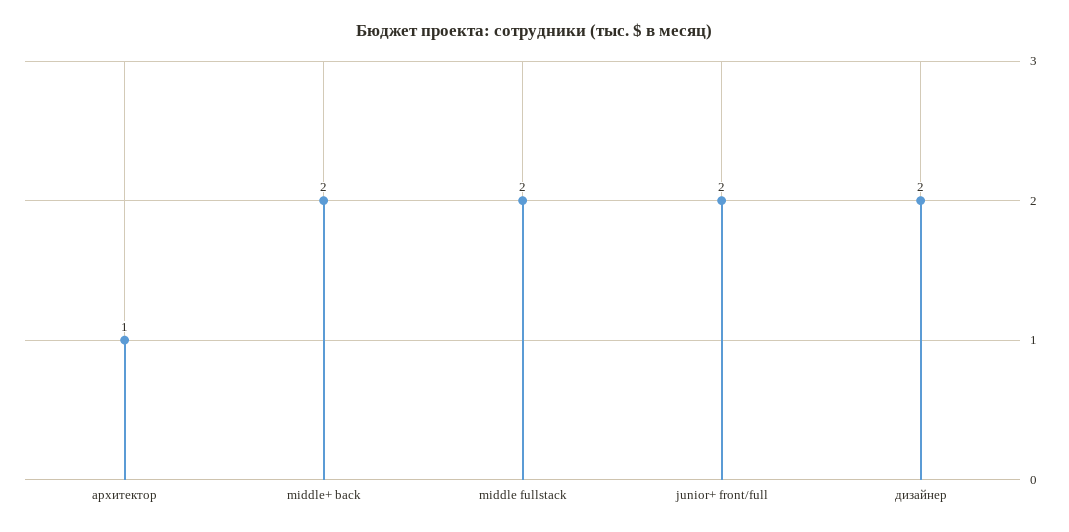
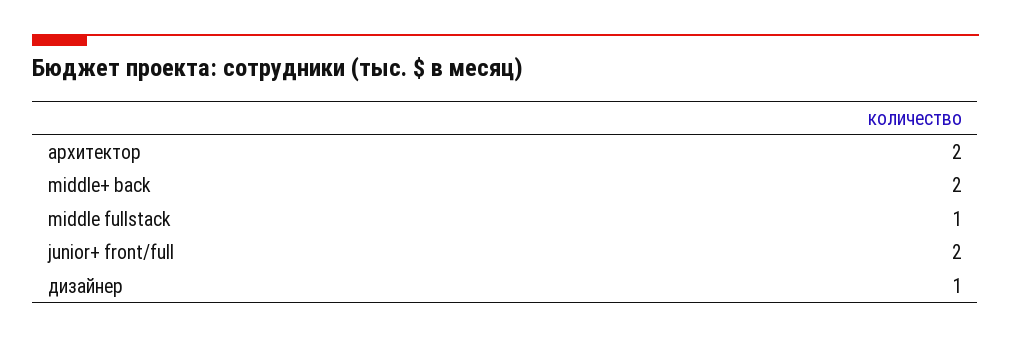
архитектор: 1 -> 2
middle fullstack: 2 -> 1
дизайнер: 2 -> 1

